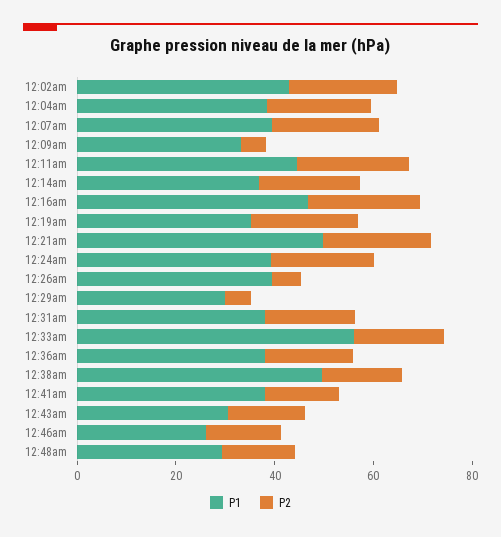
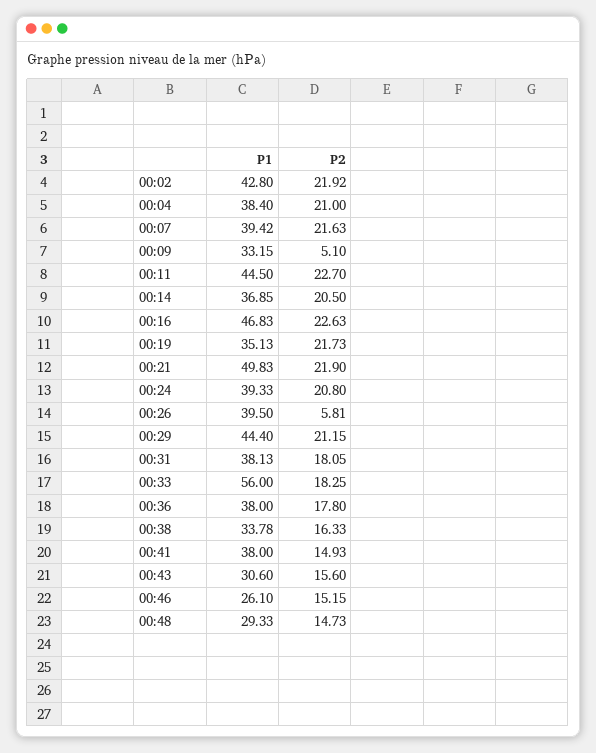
P1, 12:29am: 30 -> 44.4
P2, 12:29am: 5 -> 21.15
P1, 12:38am: 50 -> 33.78

